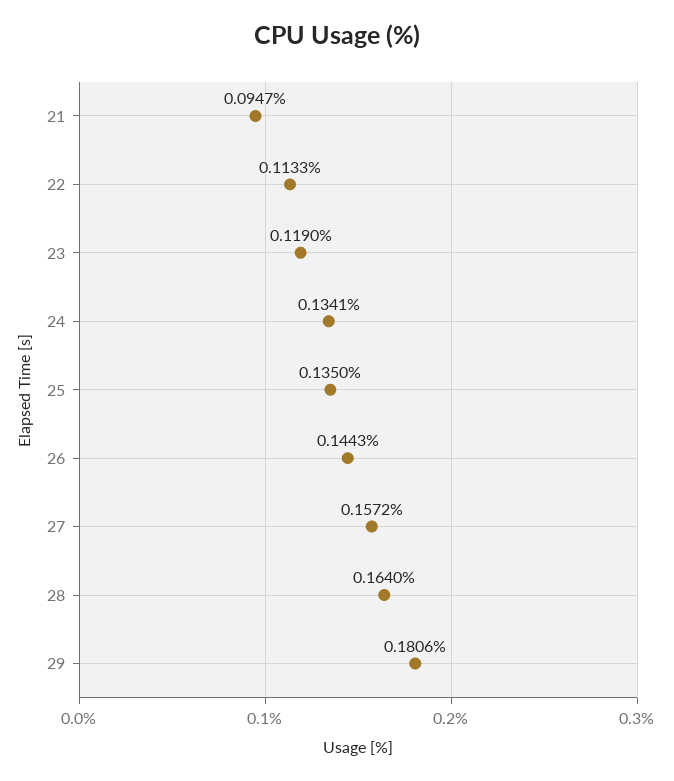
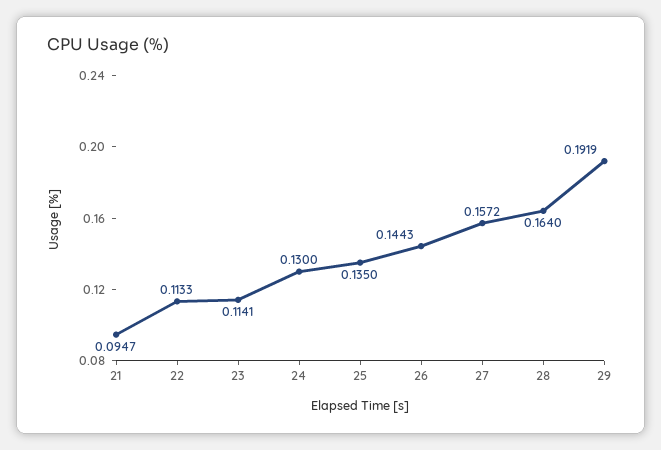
23: 0.119 -> 0.1141
24: 0.1341 -> 0.13
29: 0.1806 -> 0.1919

